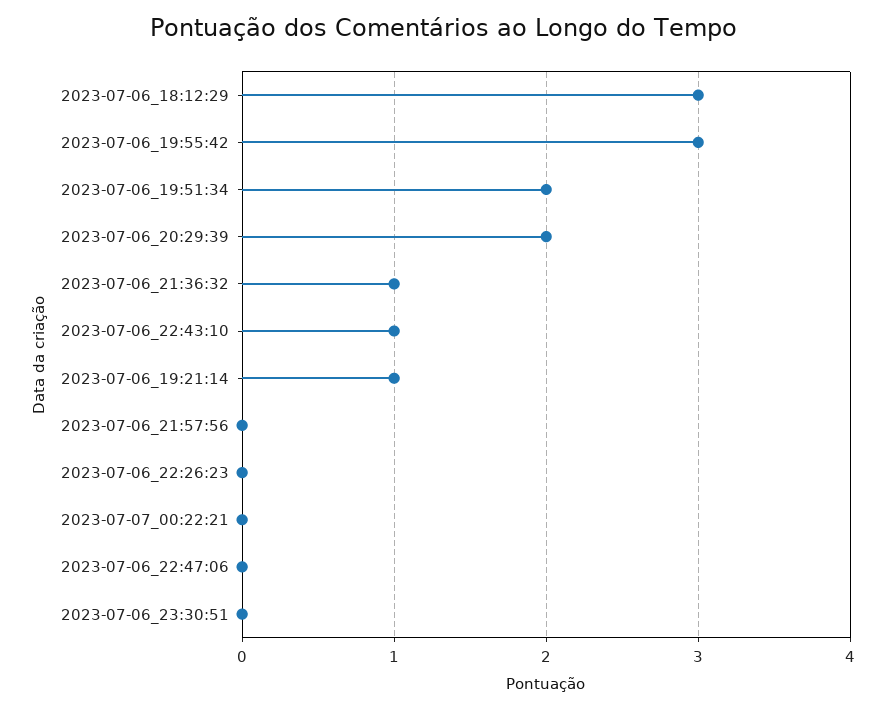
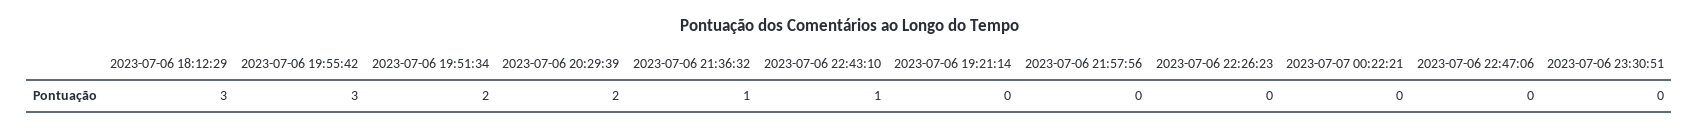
2023-07-06_19:21:14: 1 -> 0

